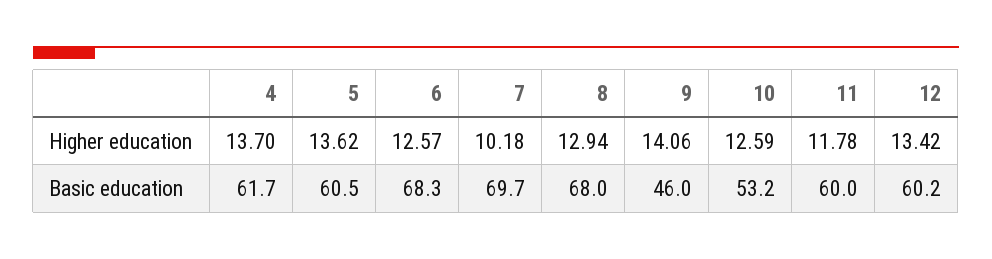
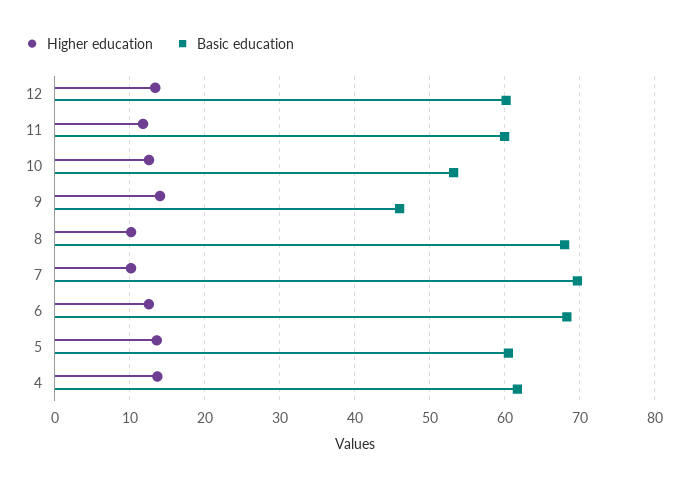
Higher education, 8: 12.94 -> 10

